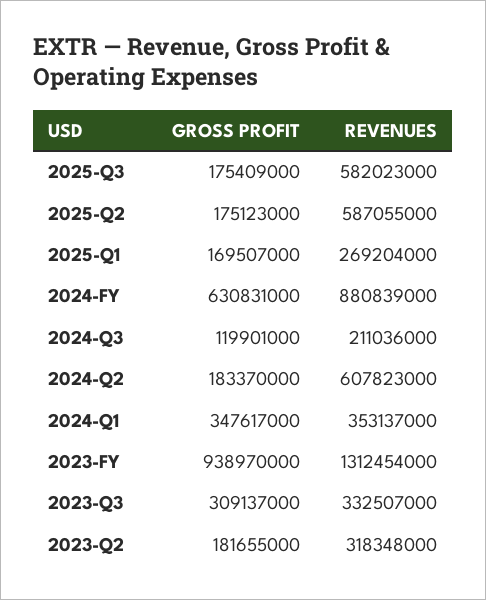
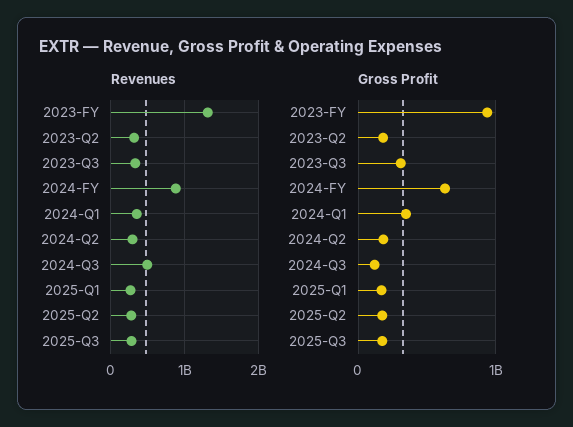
REVENUES, 2025-Q3: 582023000 -> 300000000
REVENUES, 2025-Q2: 587055000 -> 300000000
REVENUES, 2024-Q3: 211036000 -> 500000000
REVENUES, 2024-Q2: 607823000 -> 300000000

